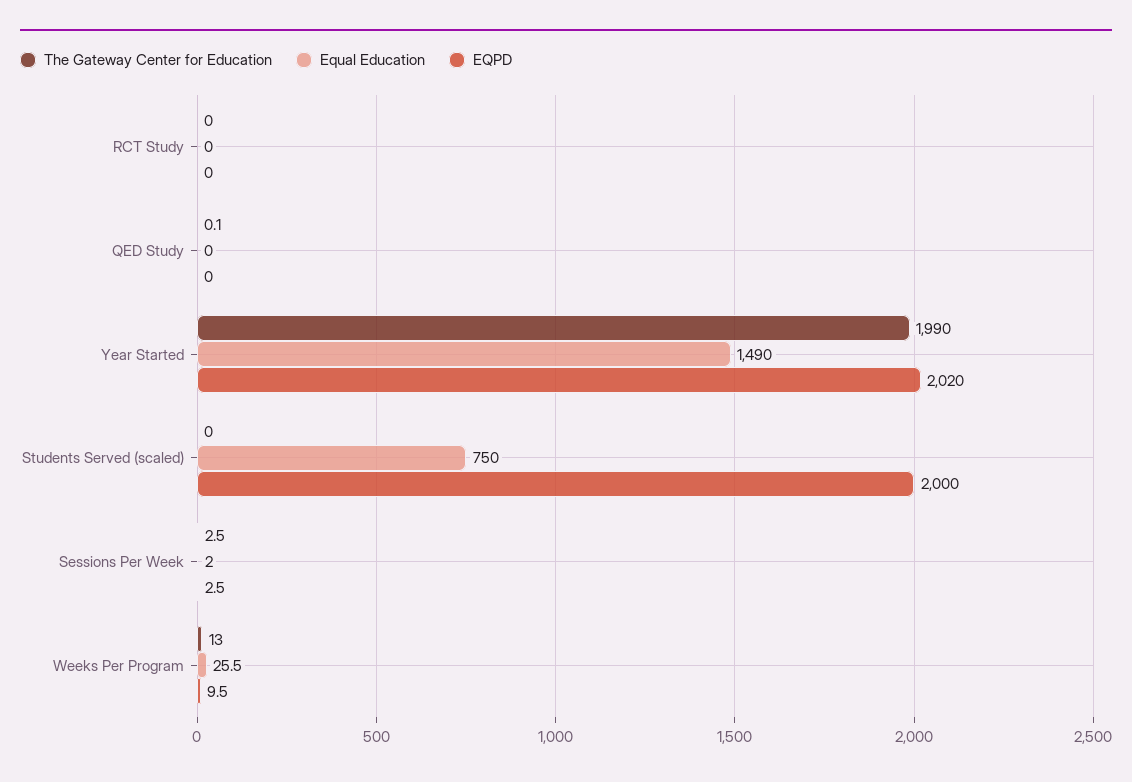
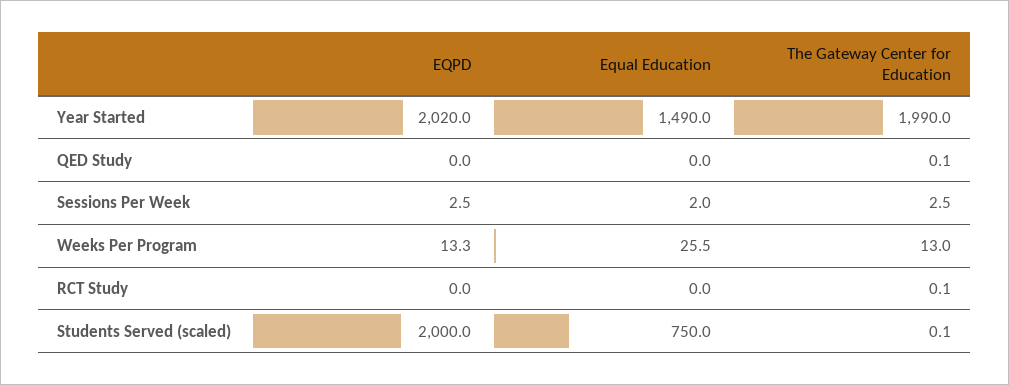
The Gateway Center for Education, RCT Study: 0 -> 0.1
The Gateway Center for Education, Students Served (scaled): 0 -> 0.1
EQPD, Weeks Per Program: 9.5 -> 13.3

